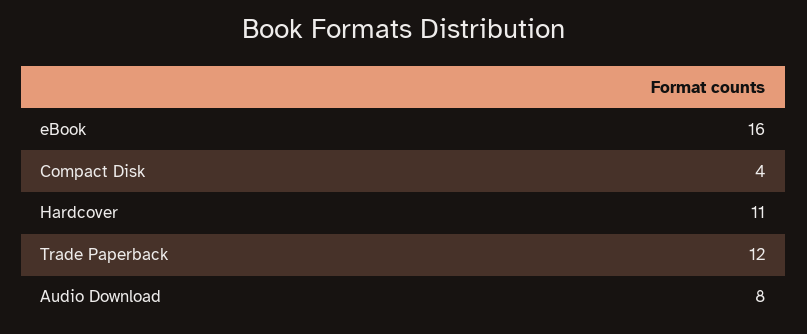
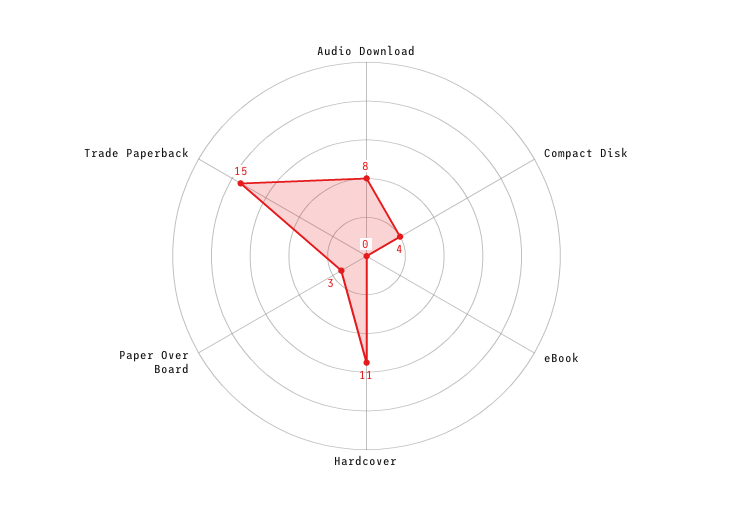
eBook: 16 -> 0
Trade Paperback: 12 -> 15
Paper Over Board: none -> 3

